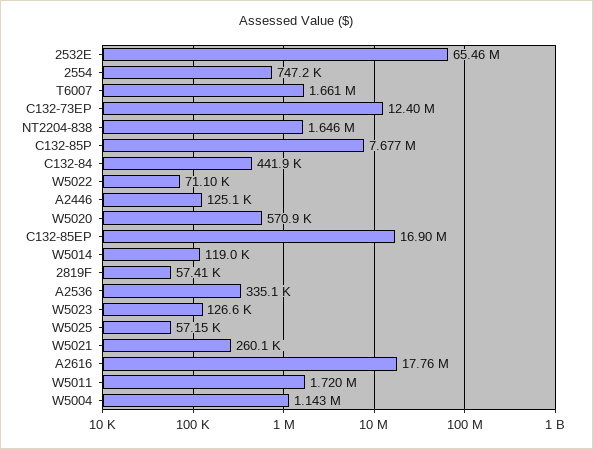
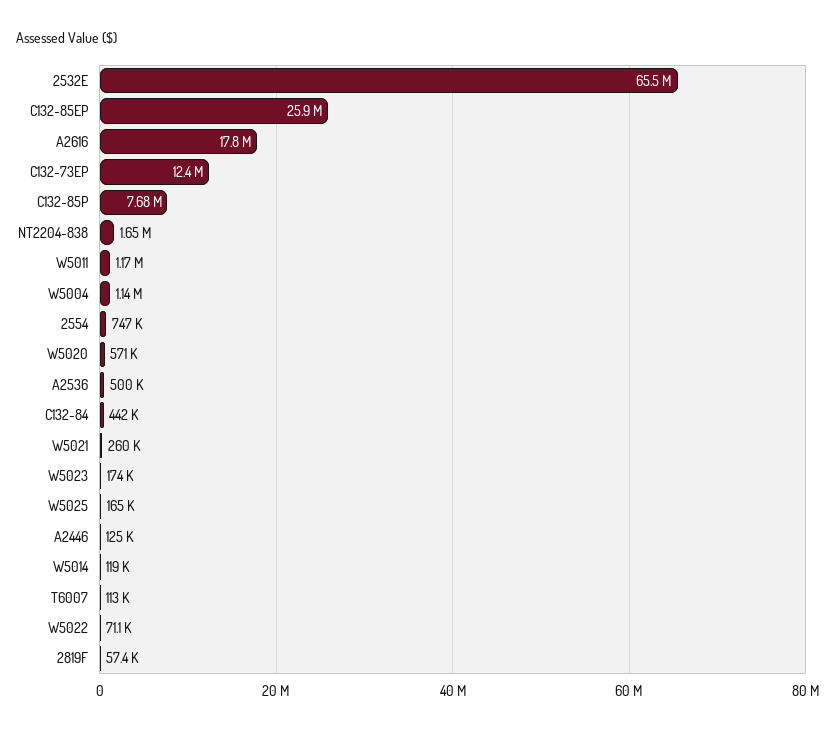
T6007: 1661000 -> 113000
C132-85EP: 16900000 -> 25900000
A2536: 335100 -> 500000
W5023: 126600 -> 174000
W5025: 57150 -> 165000
W5011: 1720000 -> 1170000

